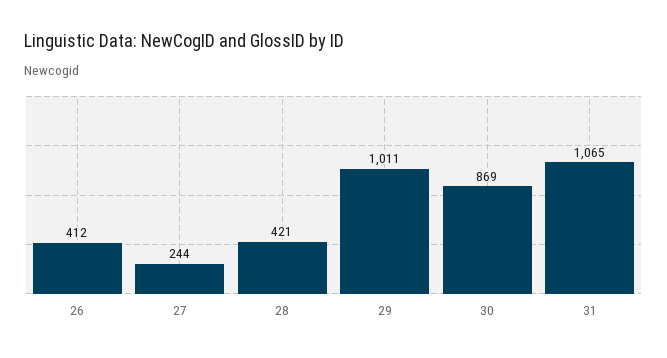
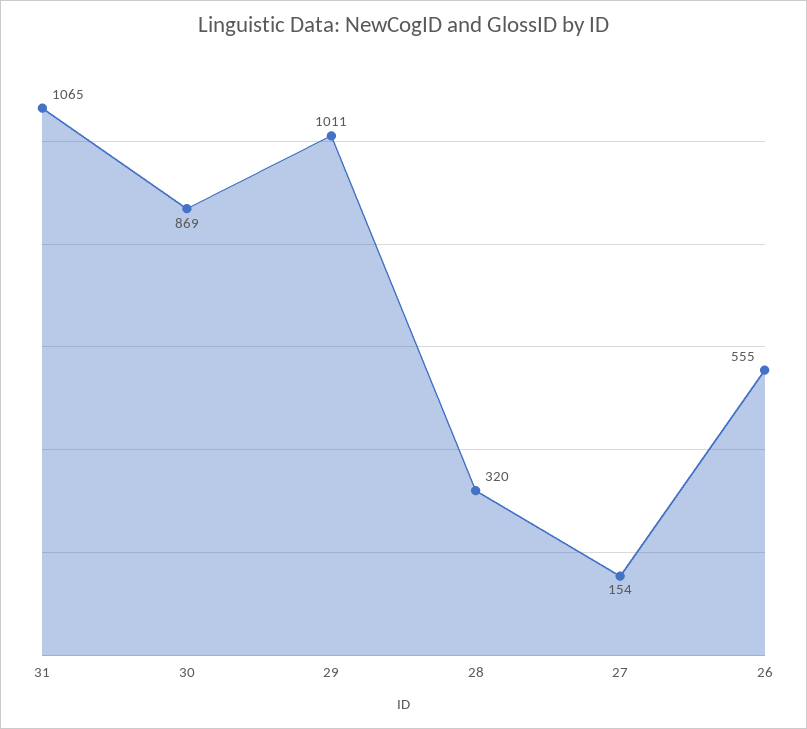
26: 412 -> 555
27: 244 -> 154
28: 421 -> 320

